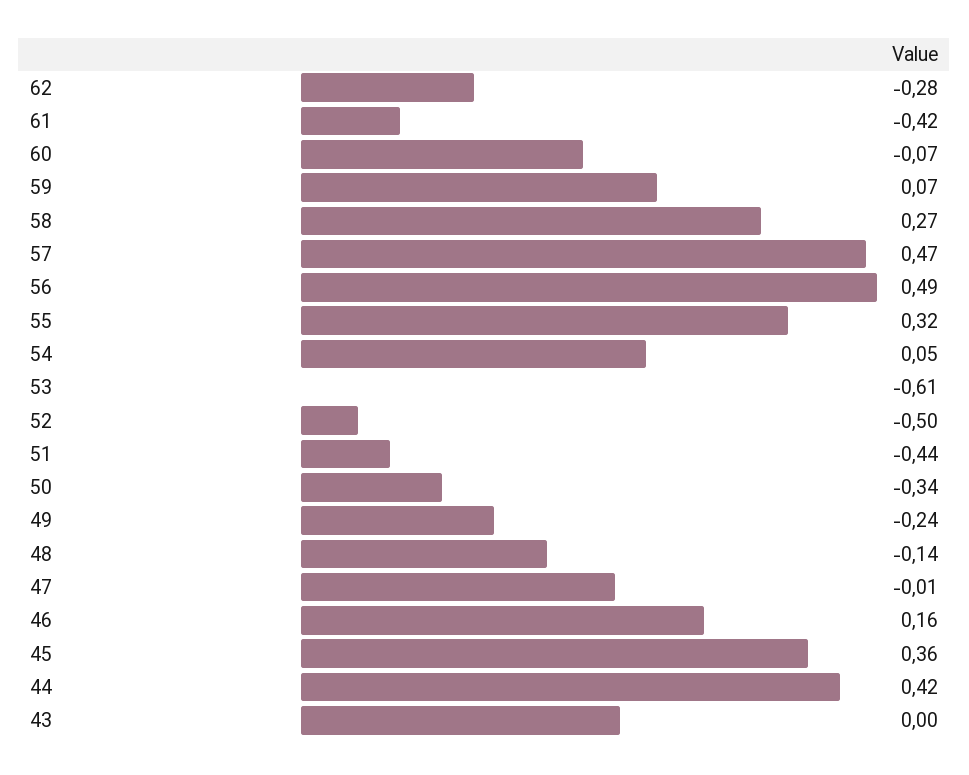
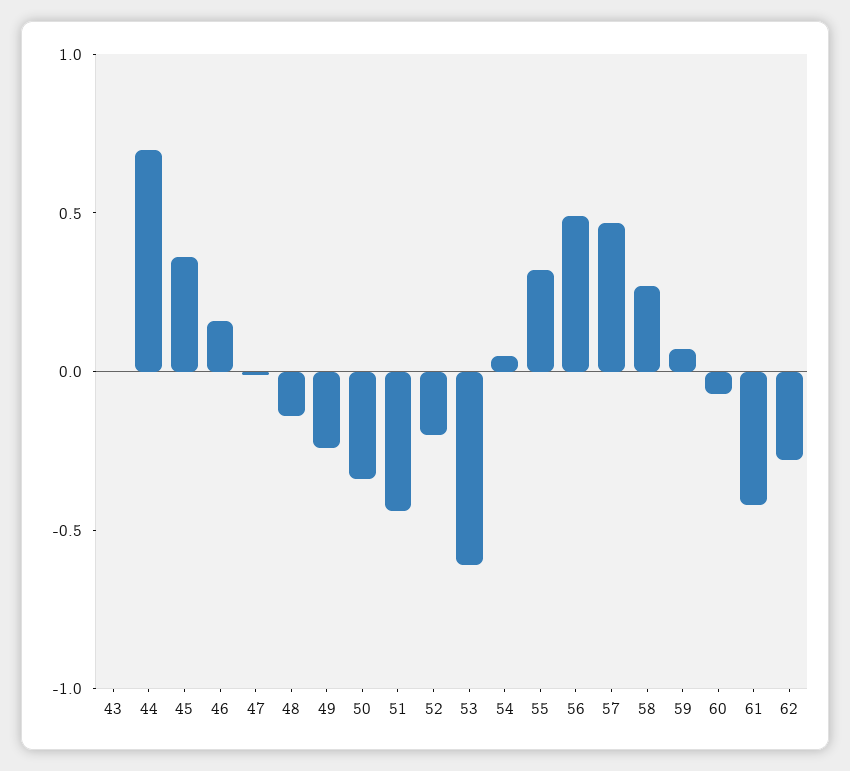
52: -0.5 -> -0.2
44: 0.42 -> 0.7

